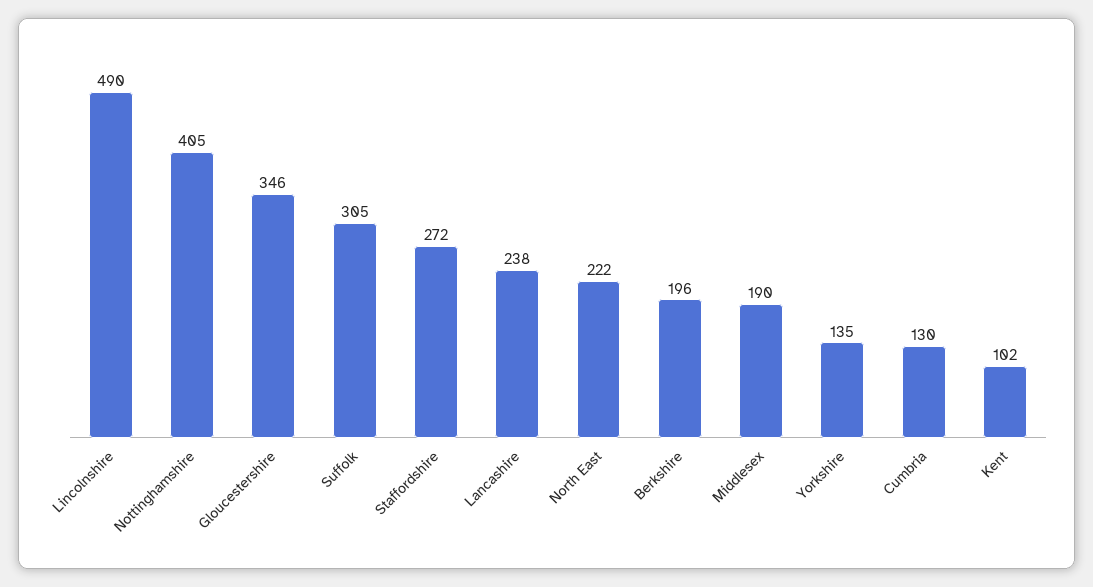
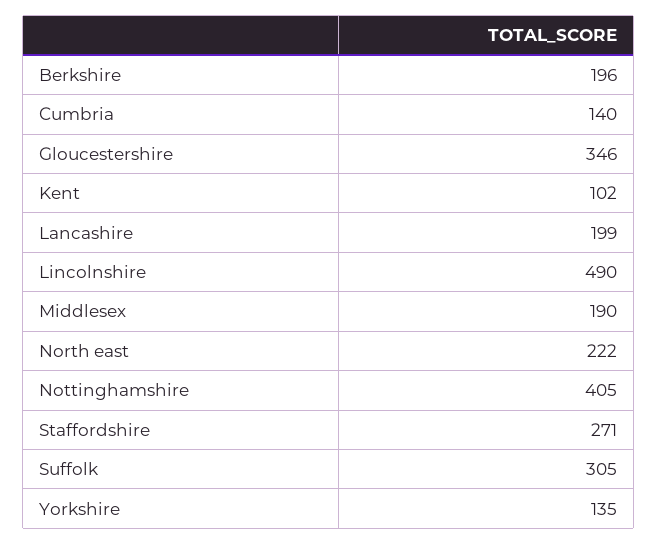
Staffordshire: 272 -> 271
Lancashire: 238 -> 199
Cumbria: 130 -> 140

